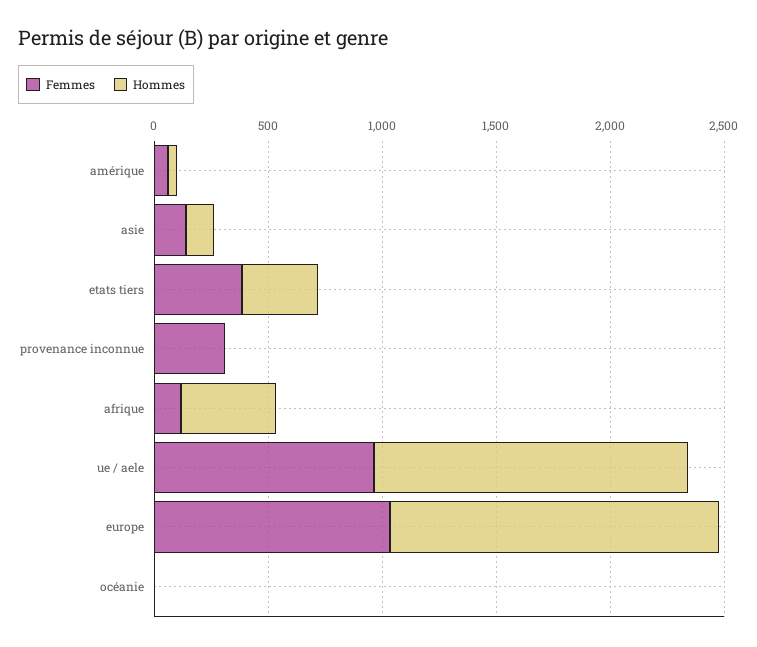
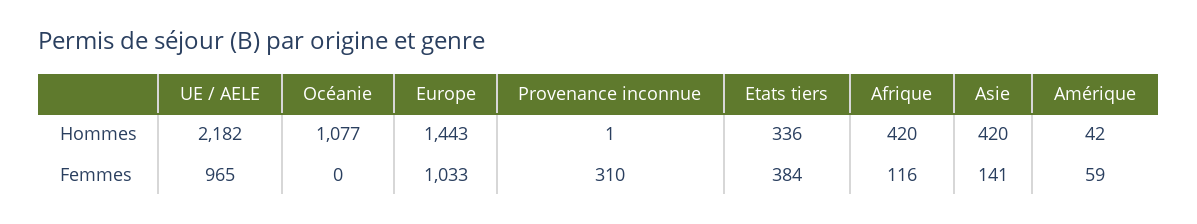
Hommes, asie: 100 -> 420
Hommes, ue / aele: 1400 -> 2182
Hommes, océanie: 0 -> 1077

